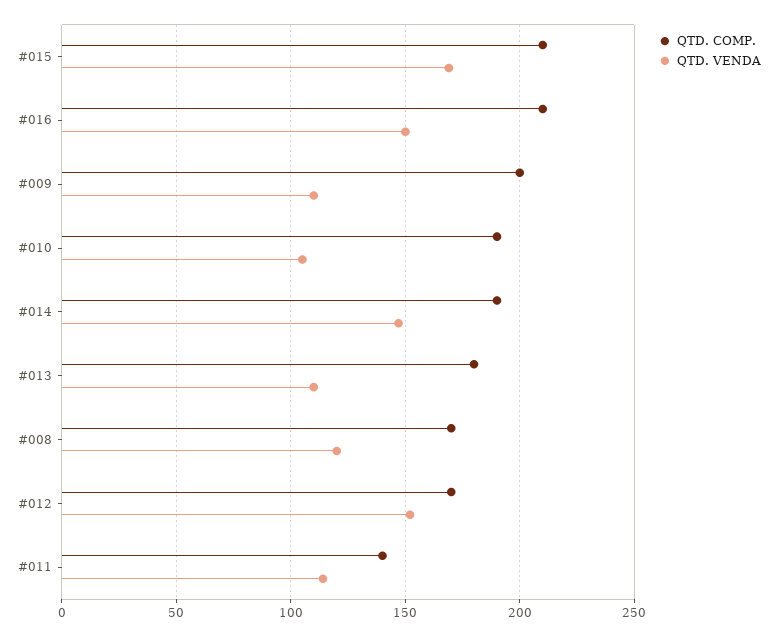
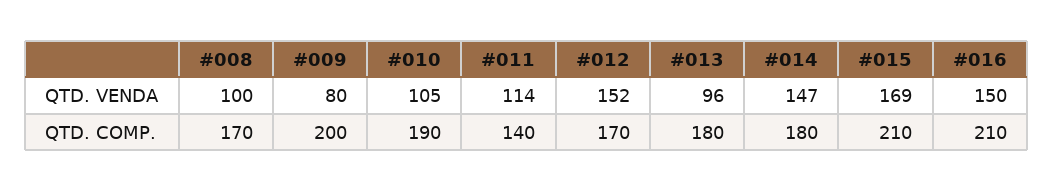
QTD. VENDA, #009: 110 -> 80
QTD. COMP., #014: 190 -> 180
QTD. VENDA, #013: 110 -> 96
QTD. VENDA, #008: 120 -> 100

